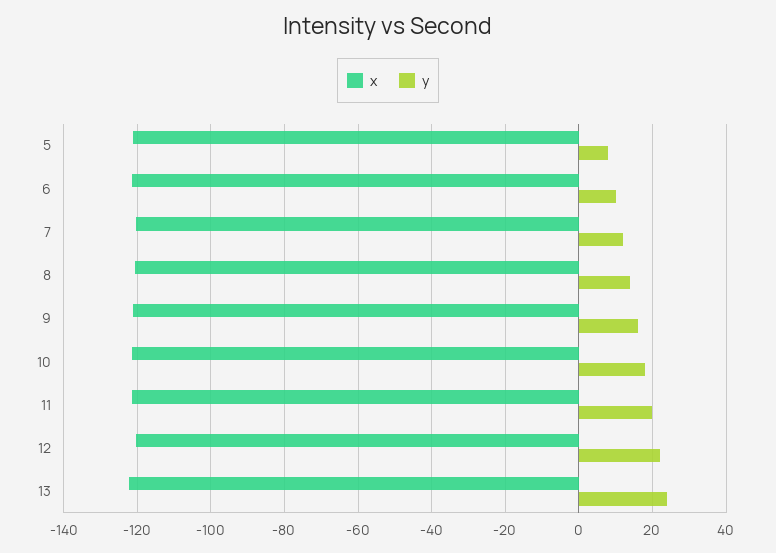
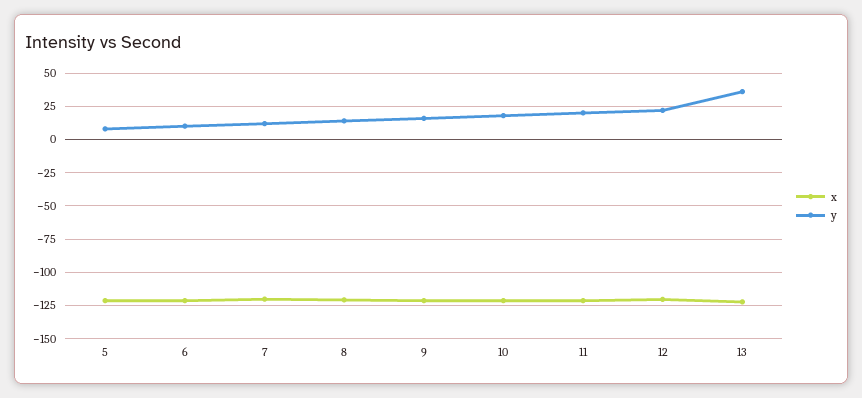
y, 13: 24 -> 35

